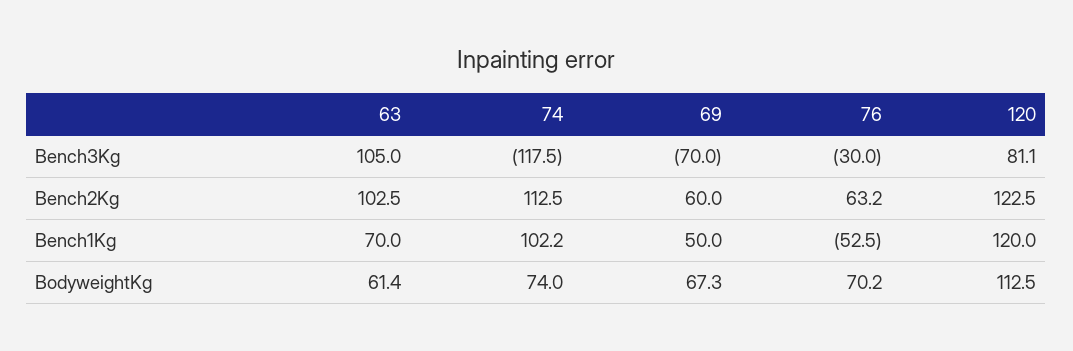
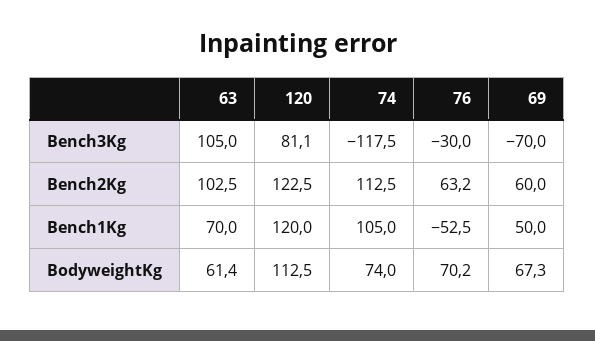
74, Bench1Kg: 102.2 -> 105

